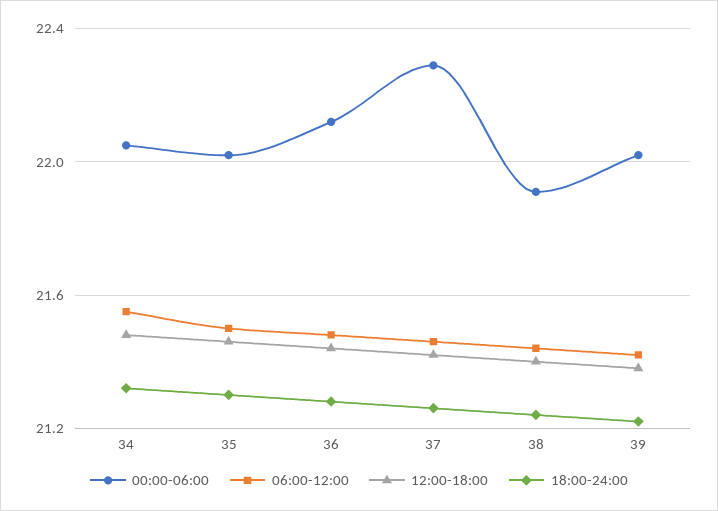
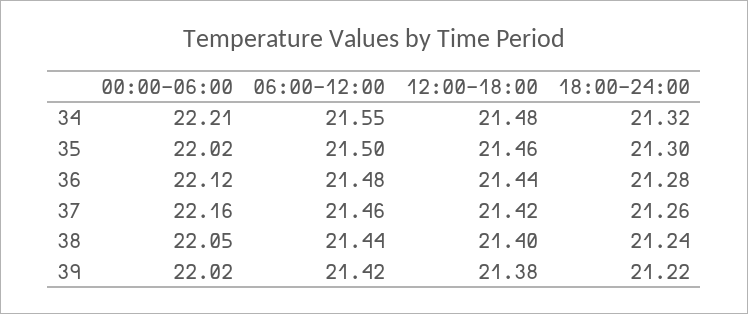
00:00-06:00, 34: 22.05 -> 22.21
00:00-06:00, 37: 22.3 -> 22.16
00:00-06:00, 38: 21.9 -> 22.05

